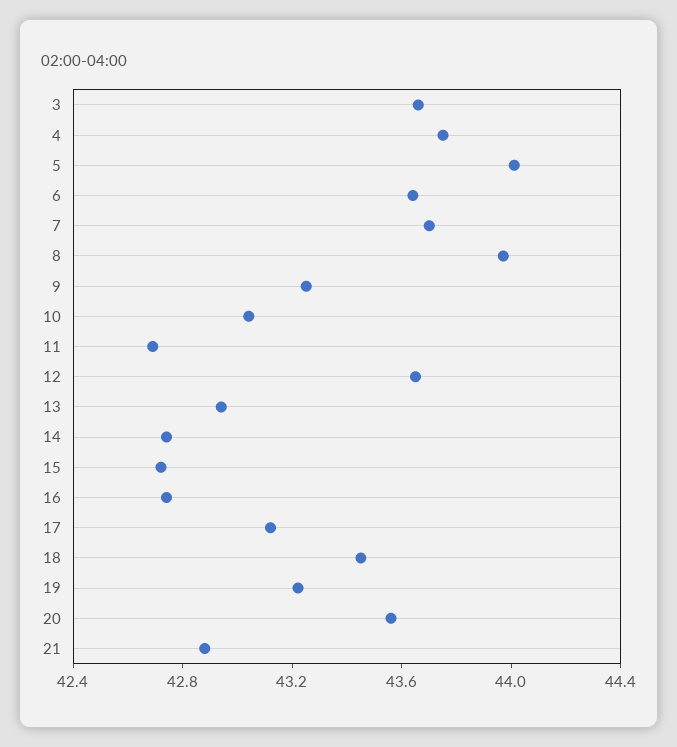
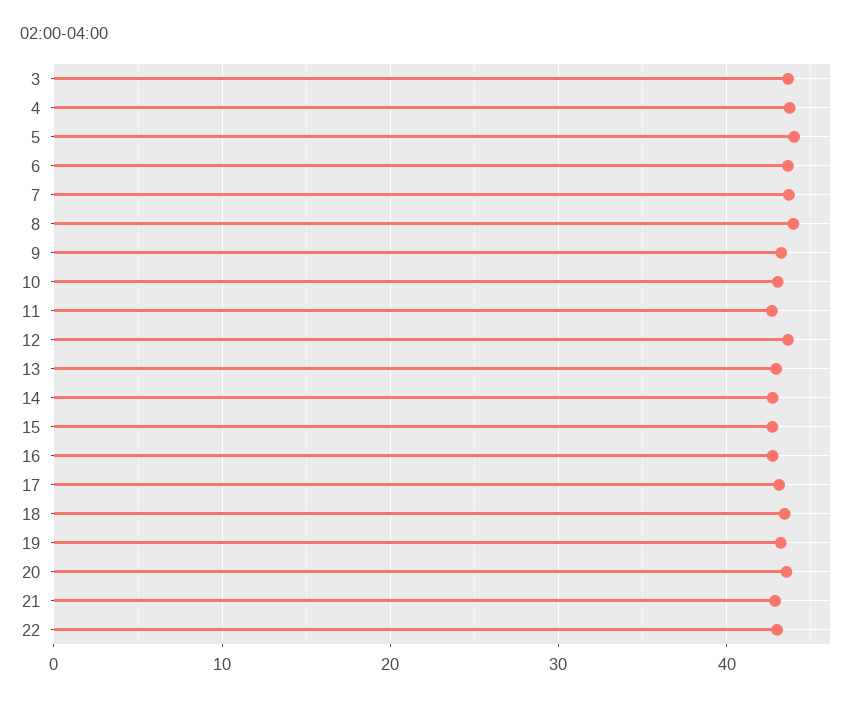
22: none -> 43

